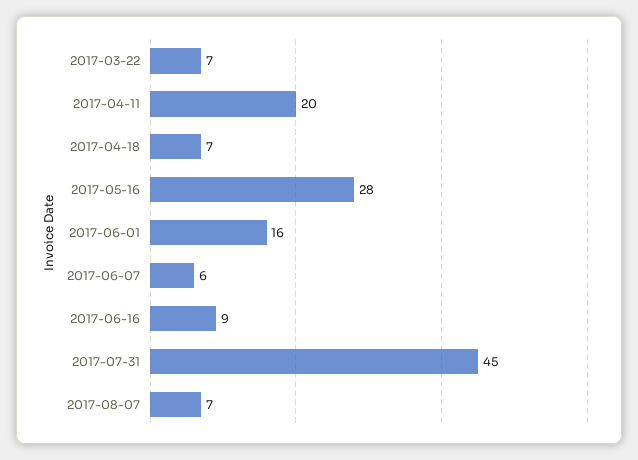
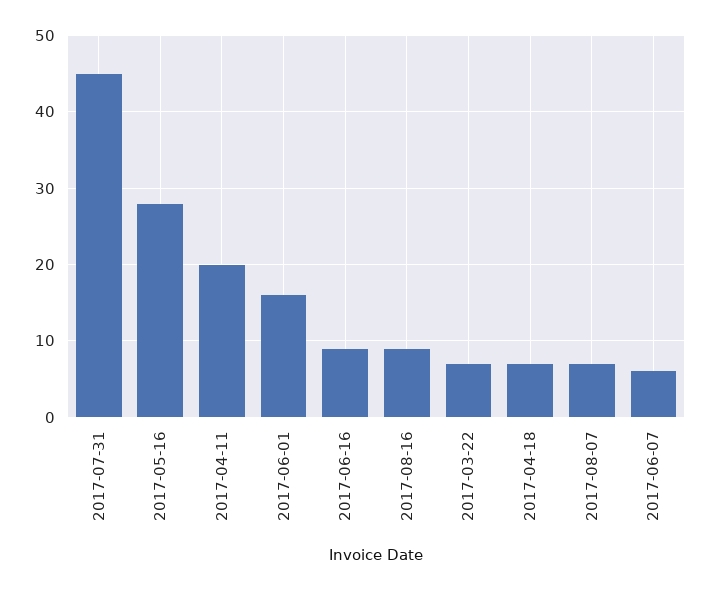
2017-08-16: none -> 9

